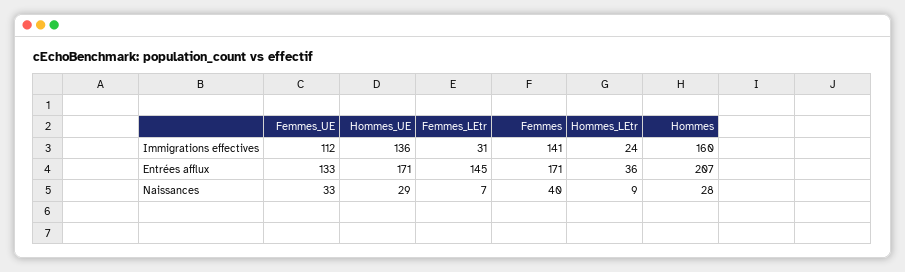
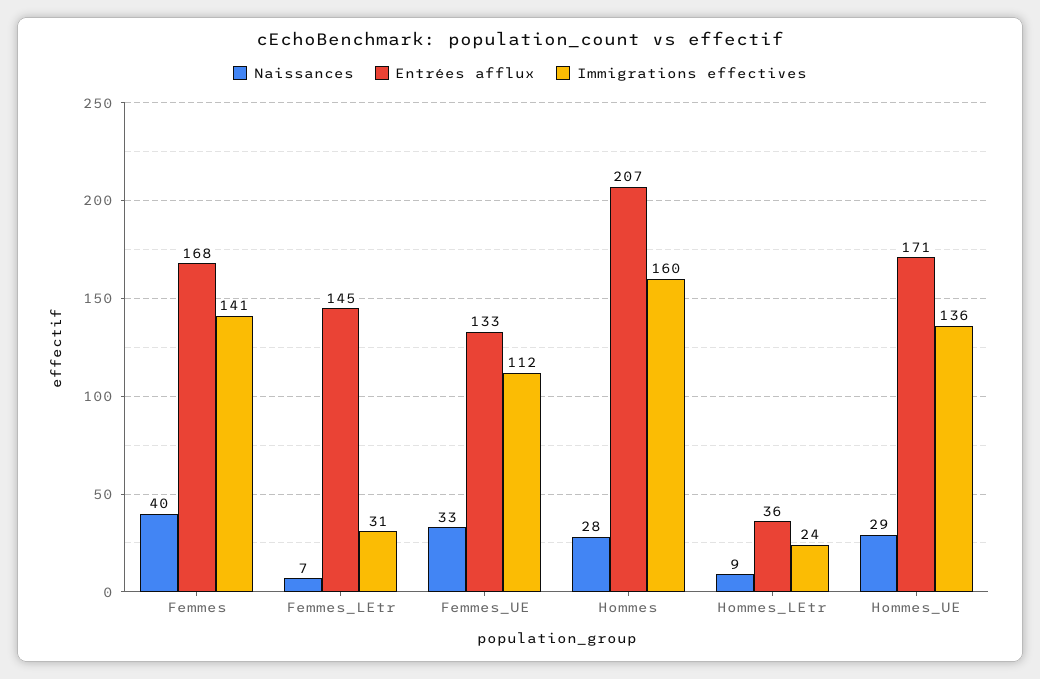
Entrées afflux, Femmes: 171 -> 168

